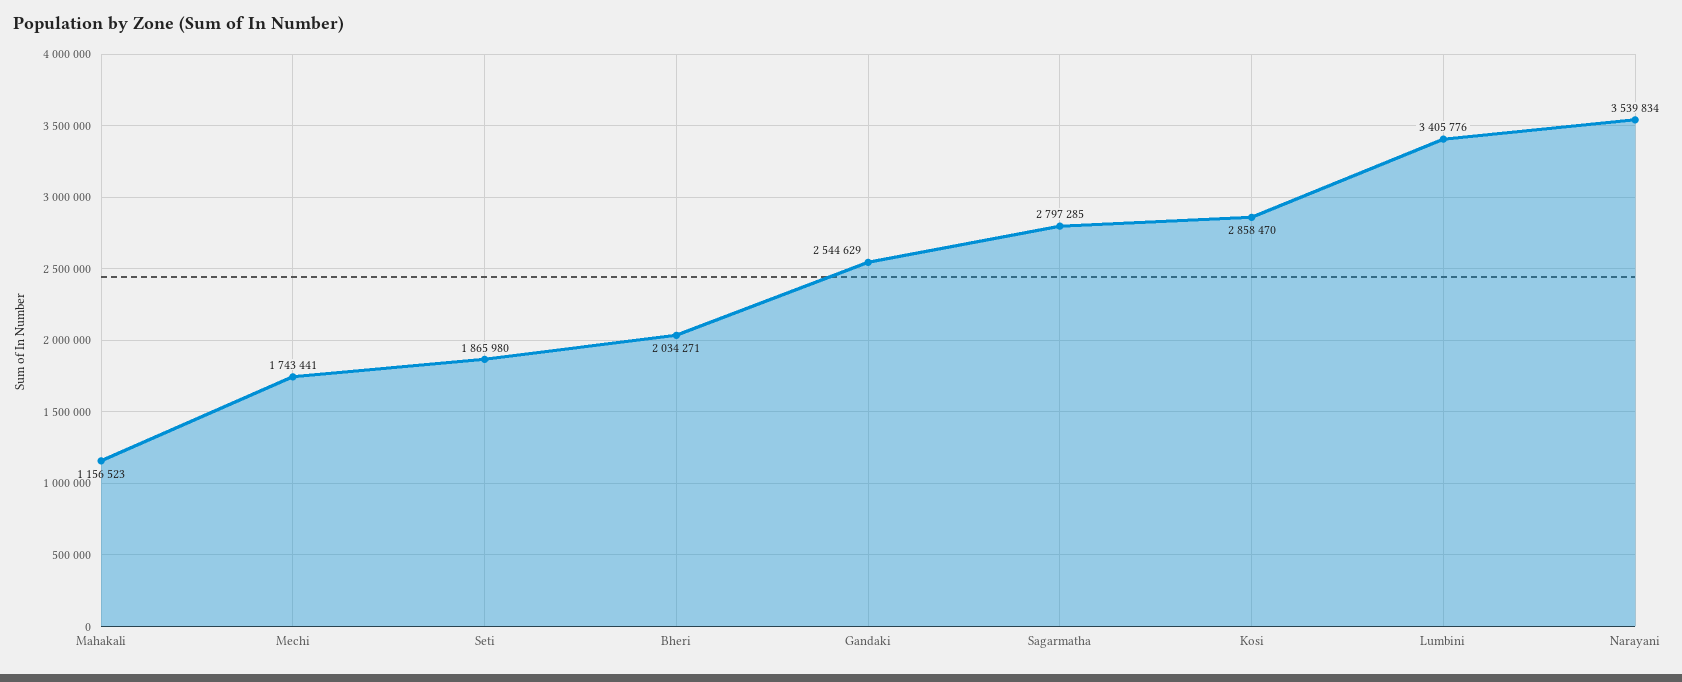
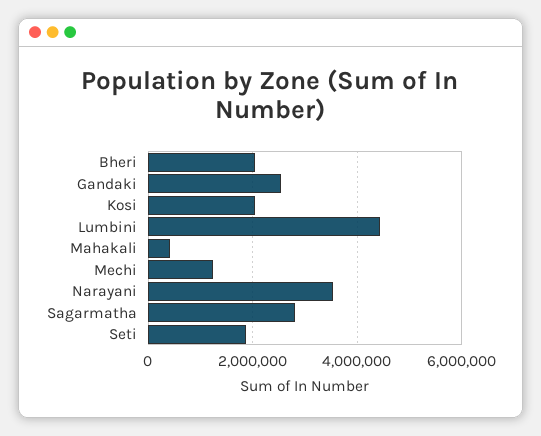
Mahakali: 1156523 -> 400000
Mechi: 1743441 -> 1200000
Kosi: 2858470 -> 2000000
Lumbini: 3405776 -> 4400000

